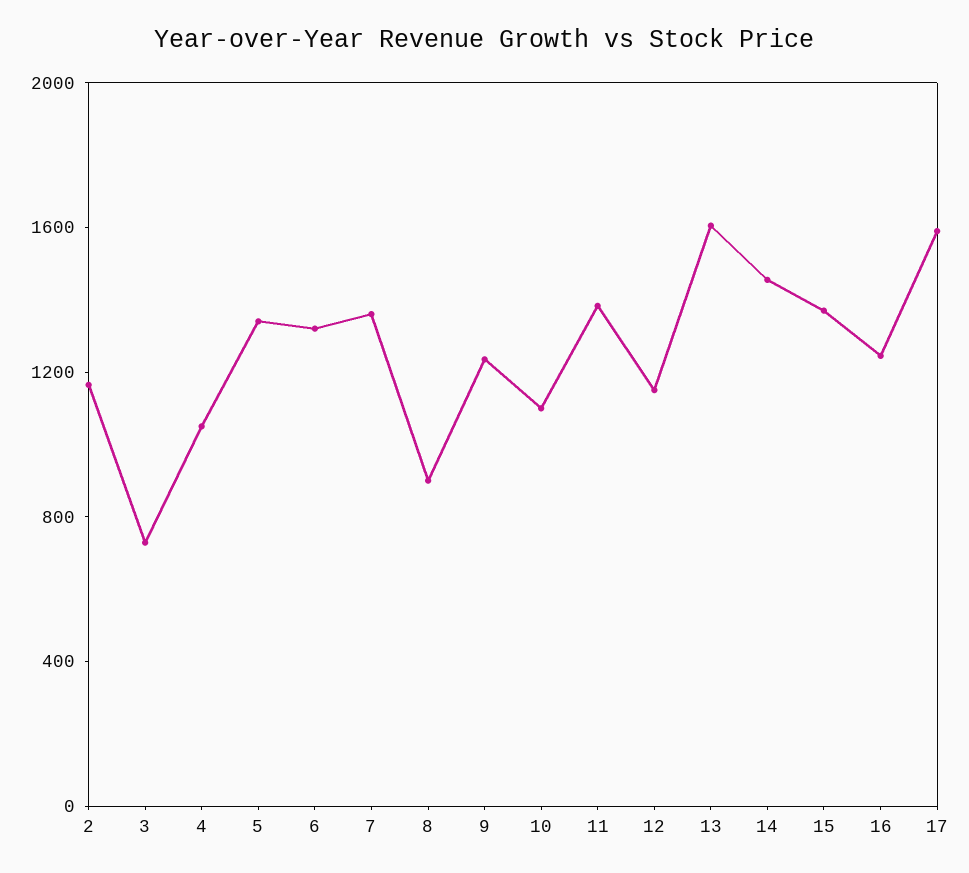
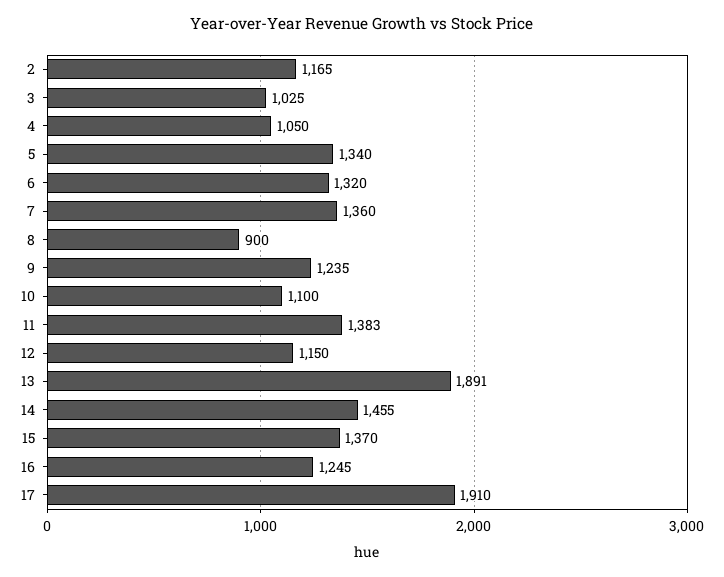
3: 700 -> 1025
13: 1600 -> 1891
17: 1600 -> 1910

